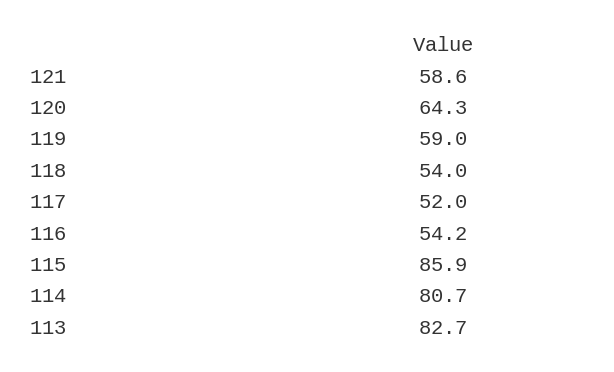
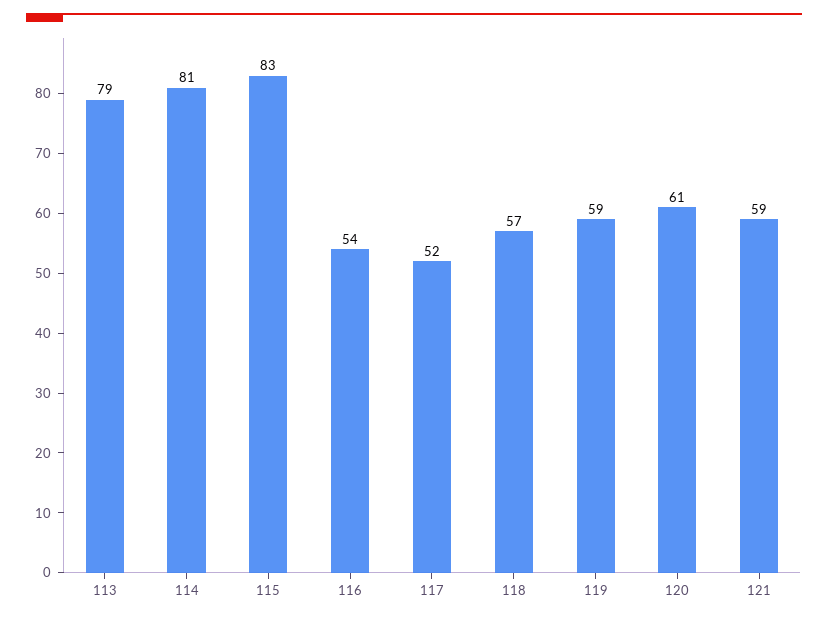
120: 64.3 -> 61
118: 54 -> 57
115: 85.9 -> 83
113: 82.7 -> 79

